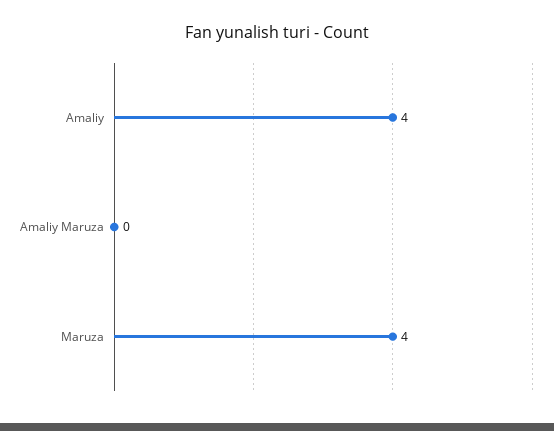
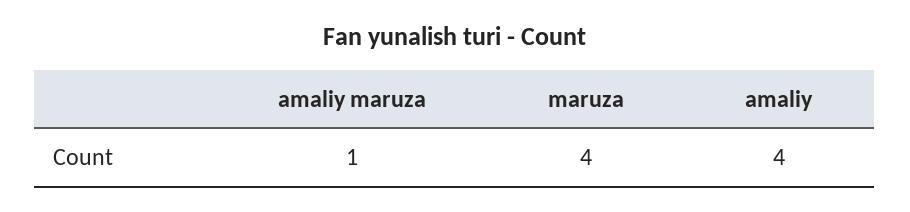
Amaliy Maruza: 0 -> 1

